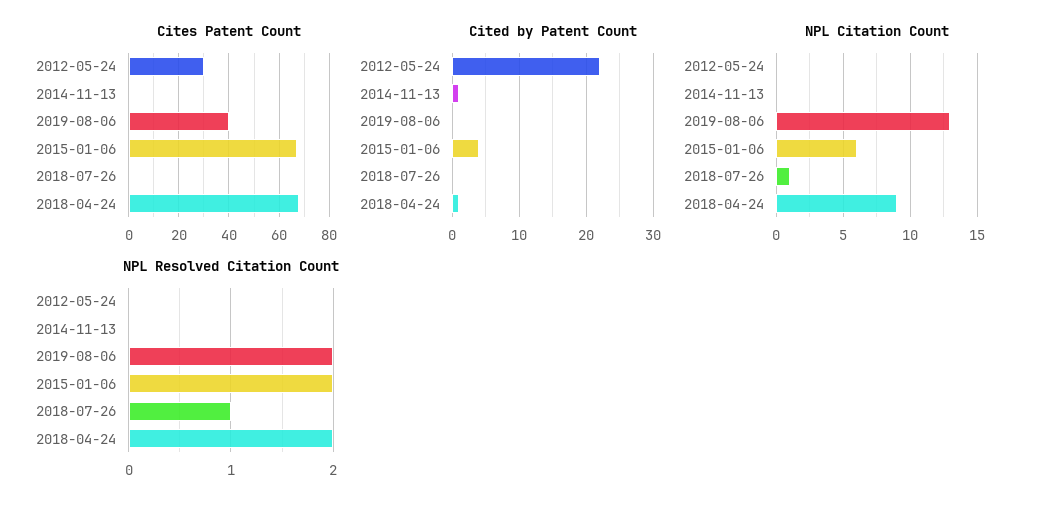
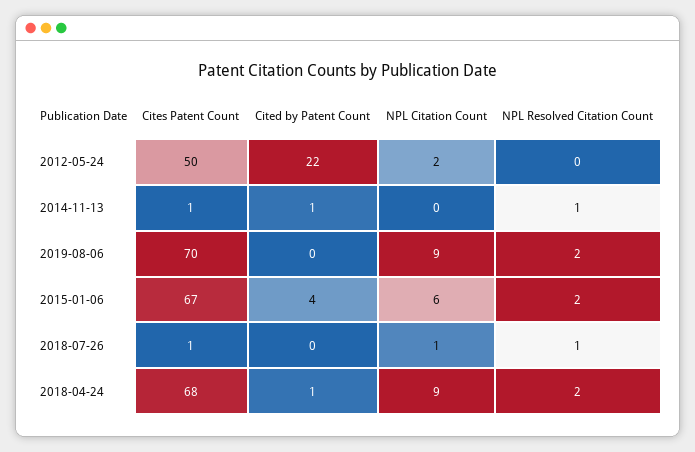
Cites Patent Count, 2012-05-24: 30 -> 50
Cites Patent Count, 2019-08-06: 40 -> 70
NPL Citation Count, 2012-05-24: 0 -> 2
NPL Citation Count, 2019-08-06: 13 -> 9
NPL Resolved Citation Count, 2014-11-13: 0 -> 1

